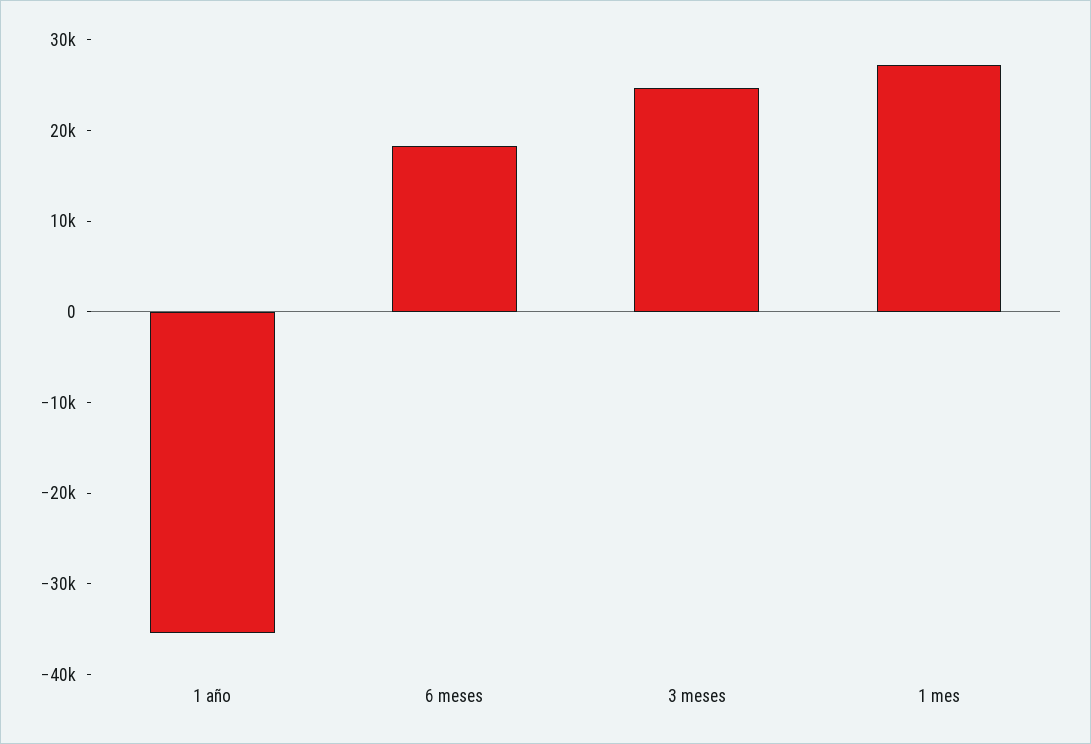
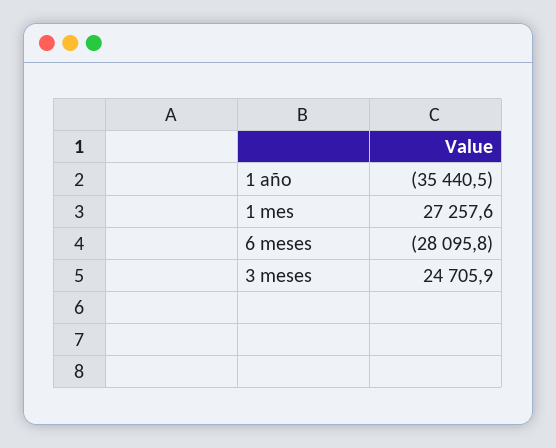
6 meses: 18000 -> -28095.8

